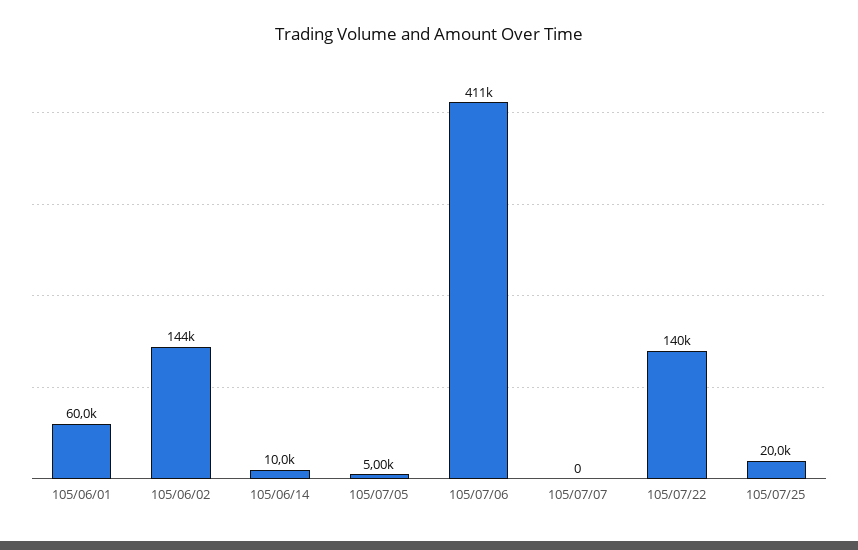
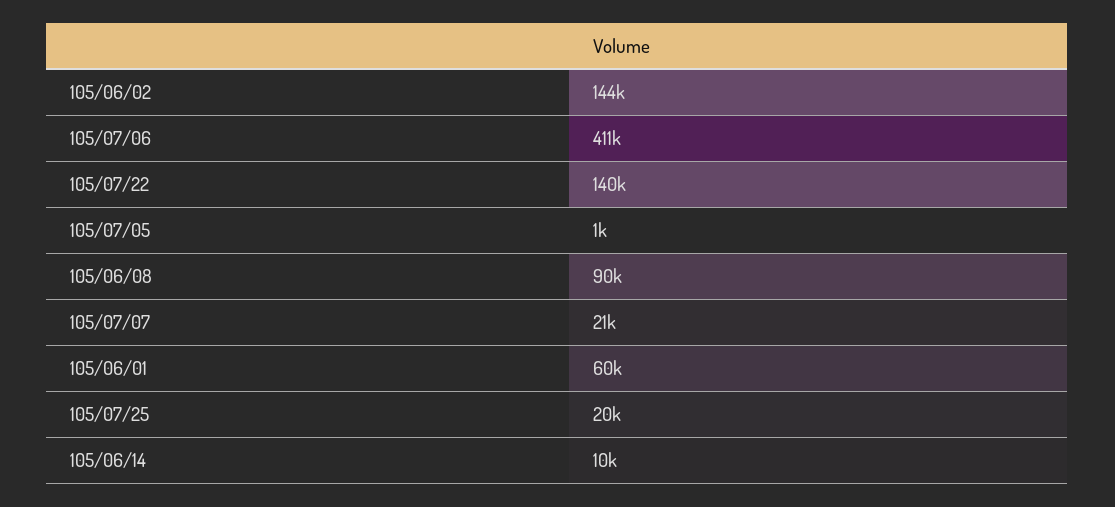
105/07/05: 5000 -> 1000
105/07/07: 0 -> 21000
105/06/08: none -> 90000

